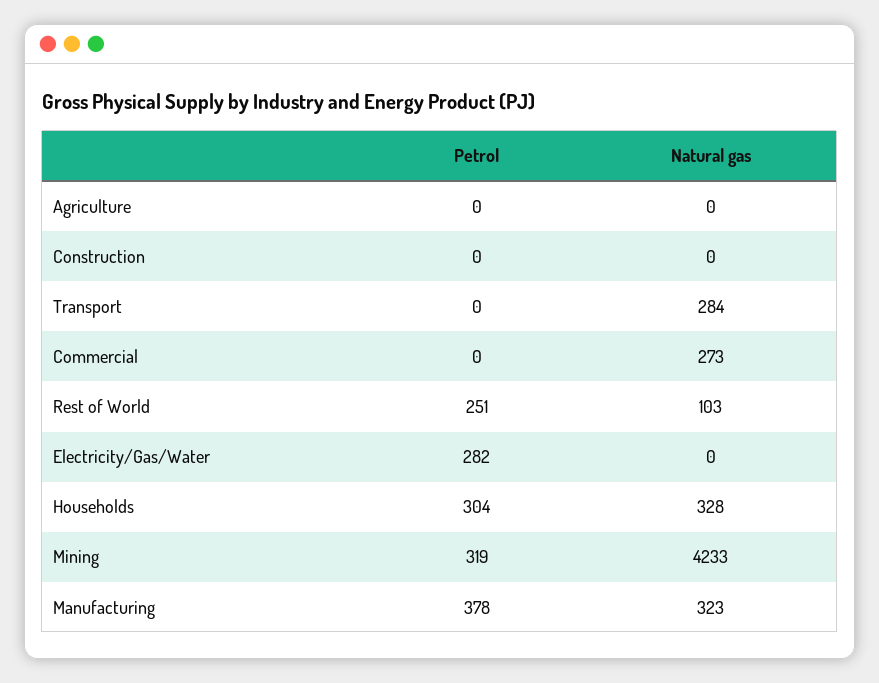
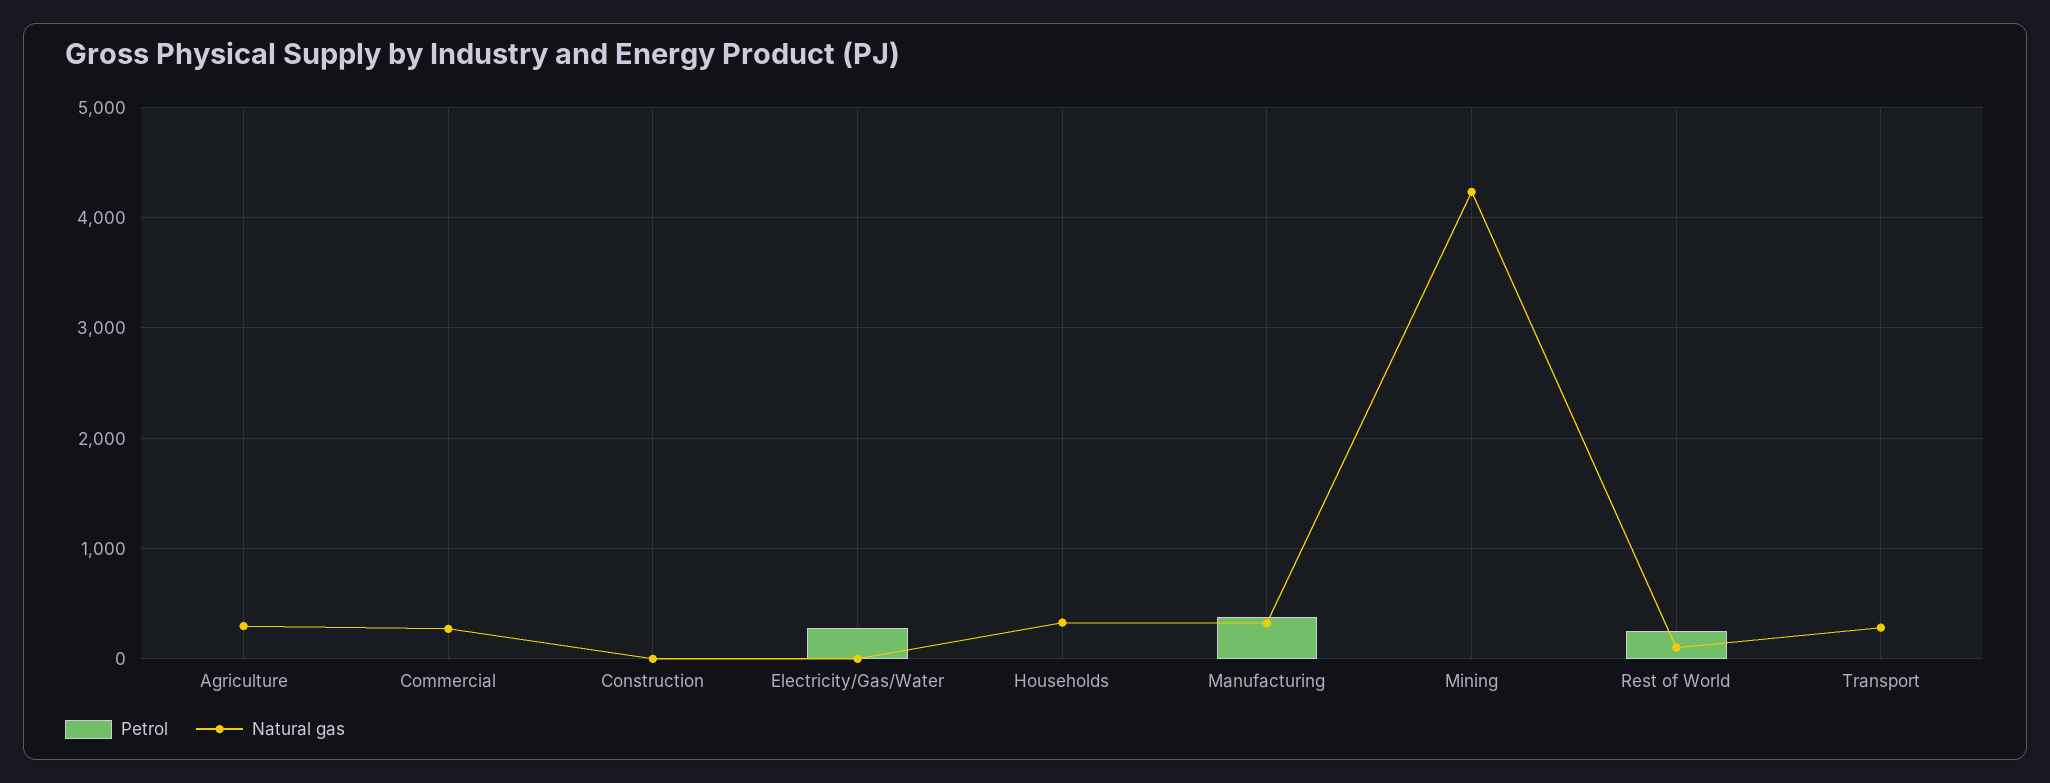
Natural gas, Agriculture: 0 -> 300
Petrol, Households: 304 -> 0
Petrol, Mining: 319 -> 0

